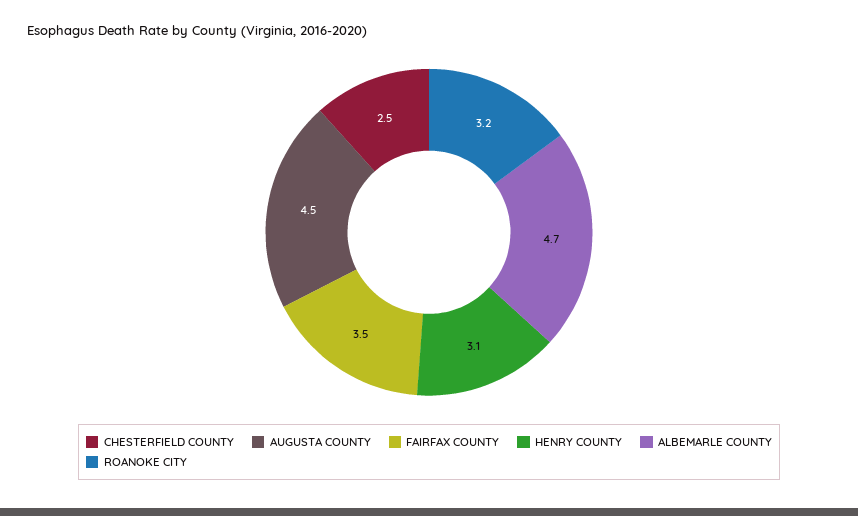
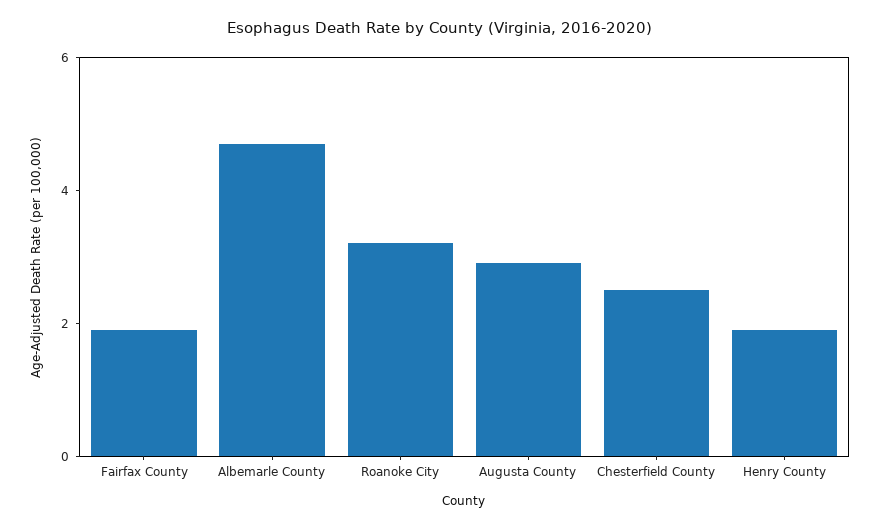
AUGUSTA COUNTY: 4.5 -> 3
FAIRFAX COUNTY: 3.5 -> 2
HENRY COUNTY: 3.1 -> 2

